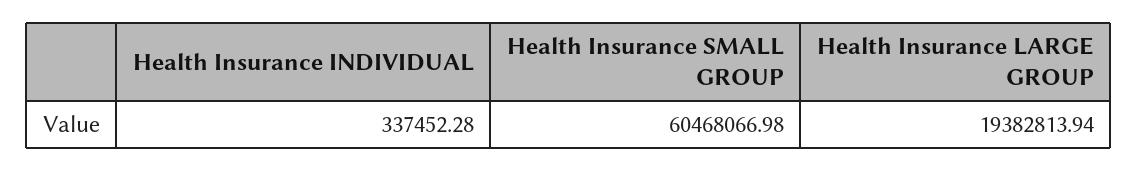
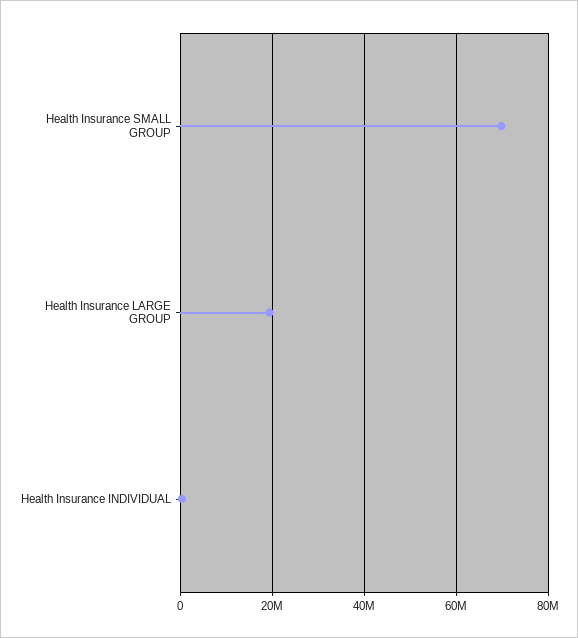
Health Insurance SMALL GROUP: 60468066.98 -> 70000000

